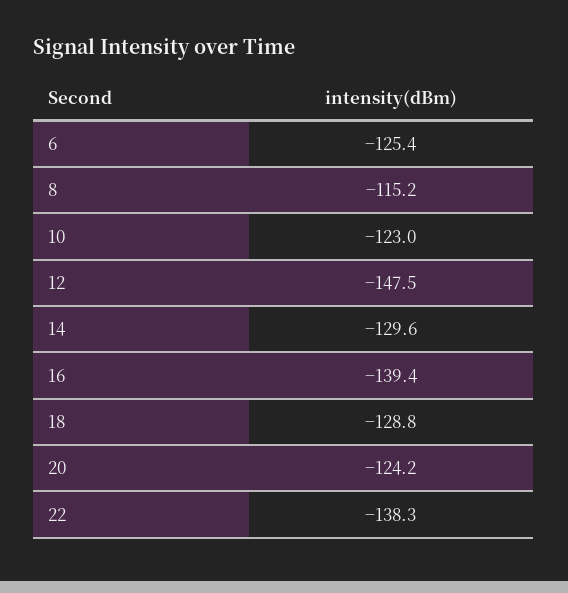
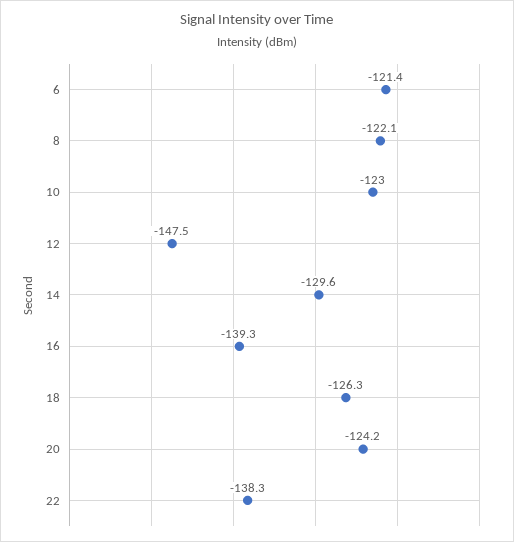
6: -125.4 -> -121.4
8: -115.2 -> -122.1
16: -139.4 -> -139.3
18: -128.8 -> -126.3

